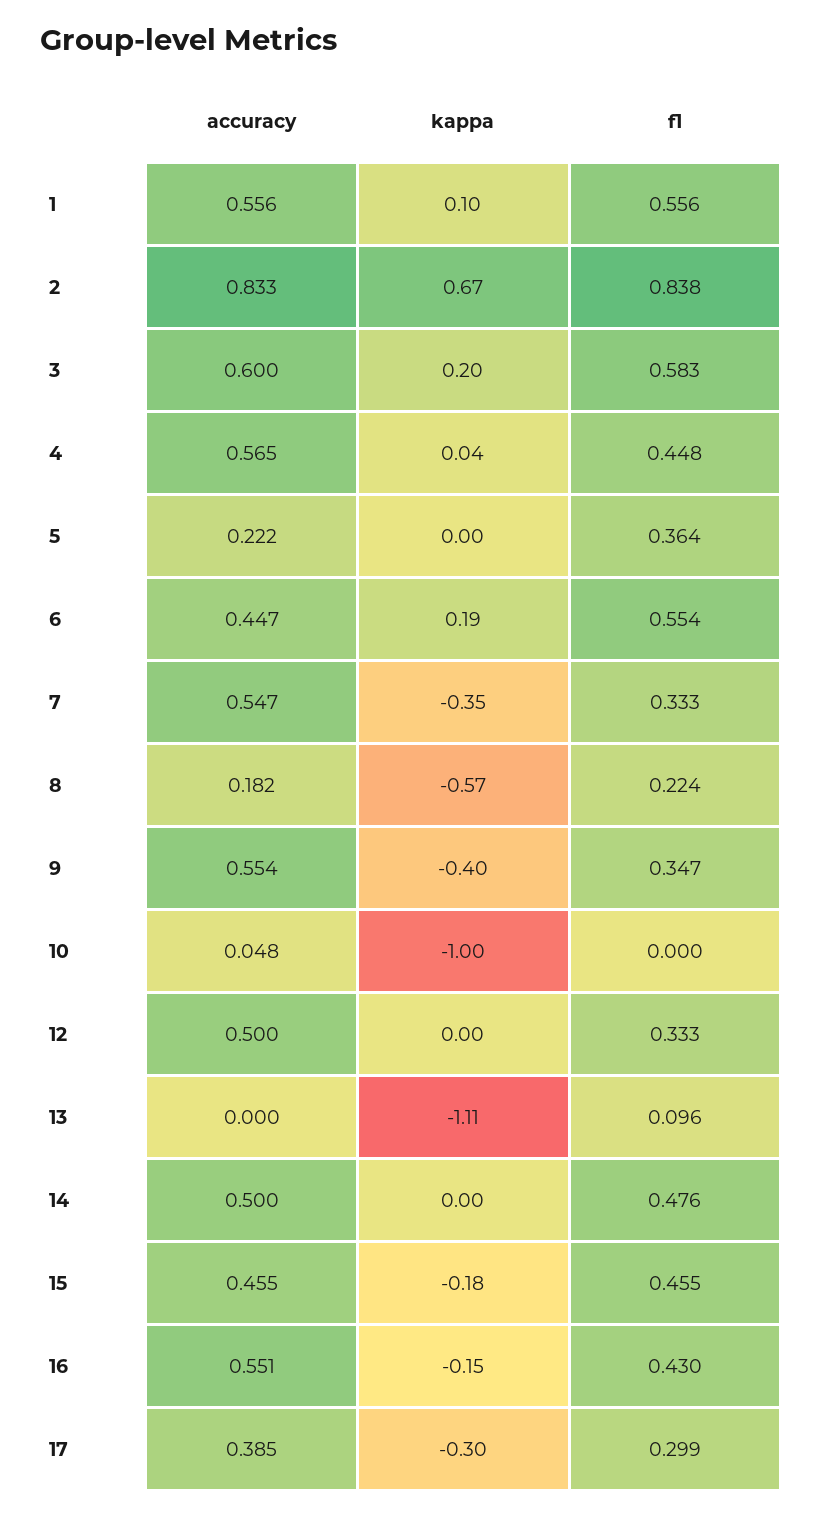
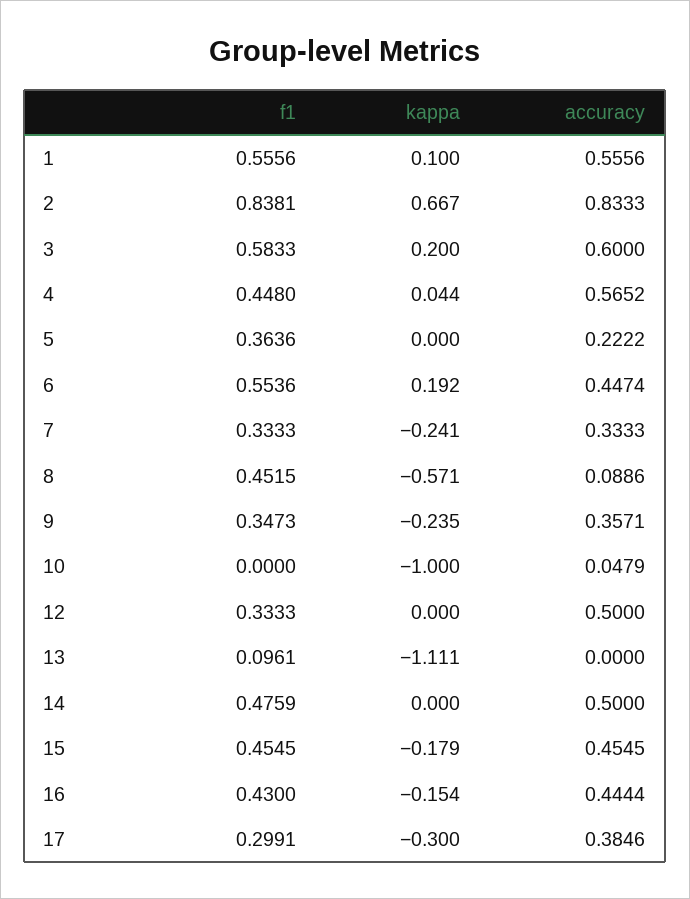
accuracy, 7: 0.547 -> 0.3333
kappa, 7: -0.35 -> -0.241
accuracy, 8: 0.182 -> 0.0886
f1, 8: 0.224 -> 0.4515
accuracy, 9: 0.554 -> 0.3571
kappa, 9: -0.4 -> -0.235
accuracy, 16: 0.551 -> 0.4444

